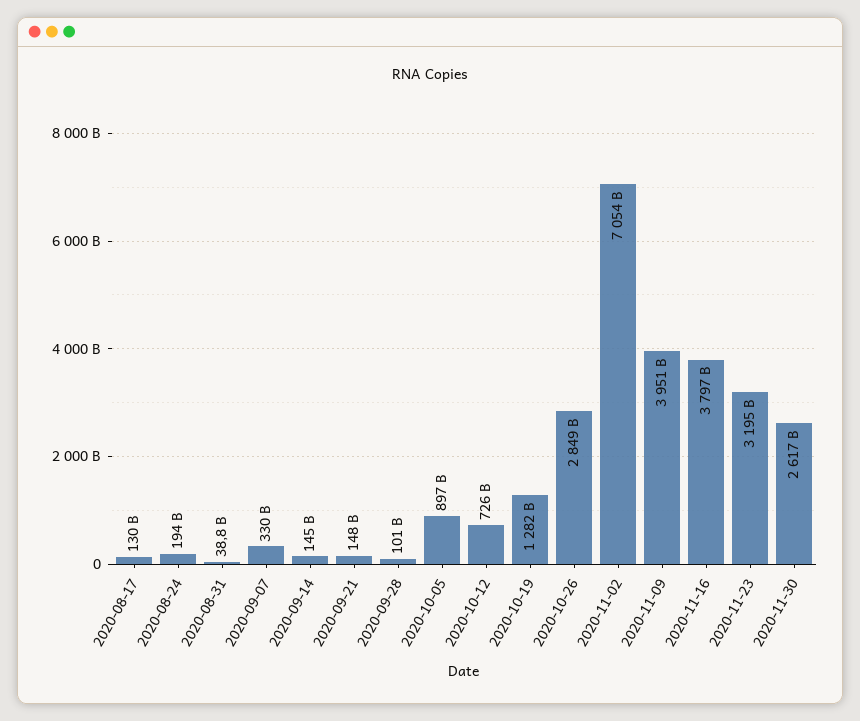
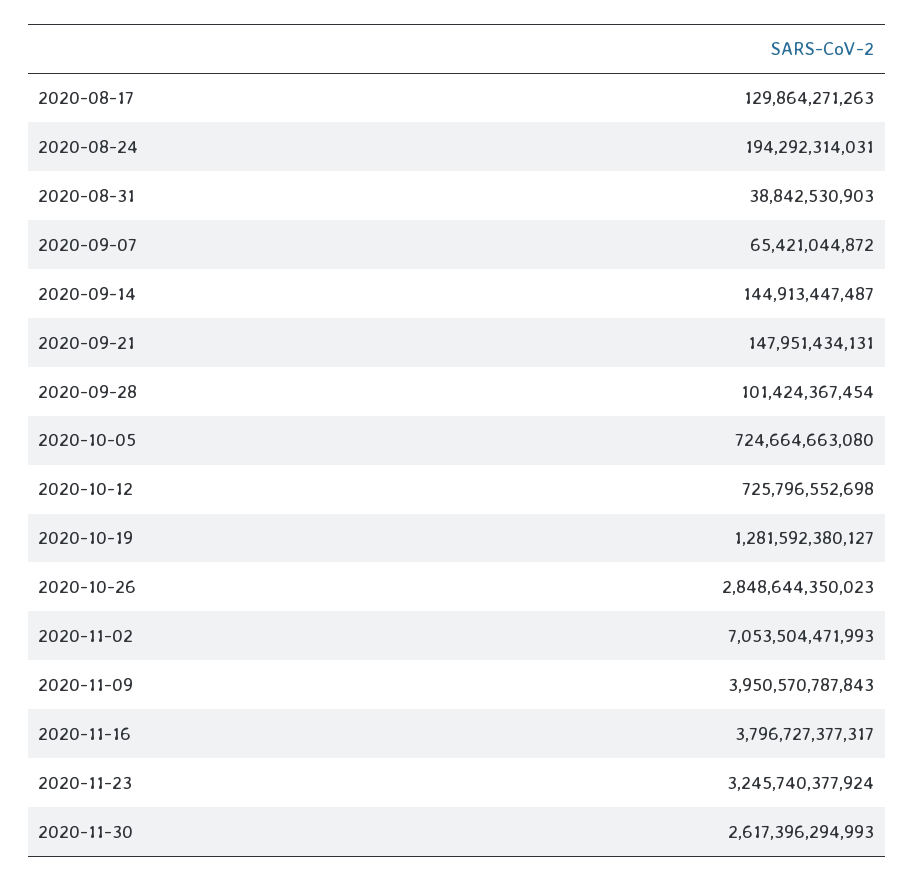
2020-09-07: 330000000000 -> 65421044872
2020-10-05: 897000000000 -> 724664663080
2020-11-23: 3195000000000 -> 3245740377924

